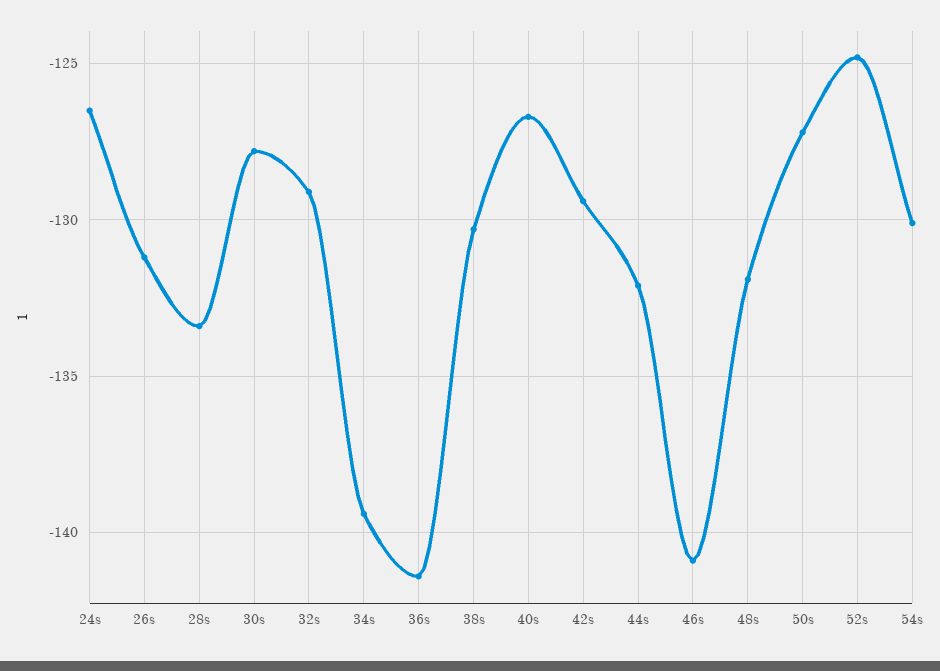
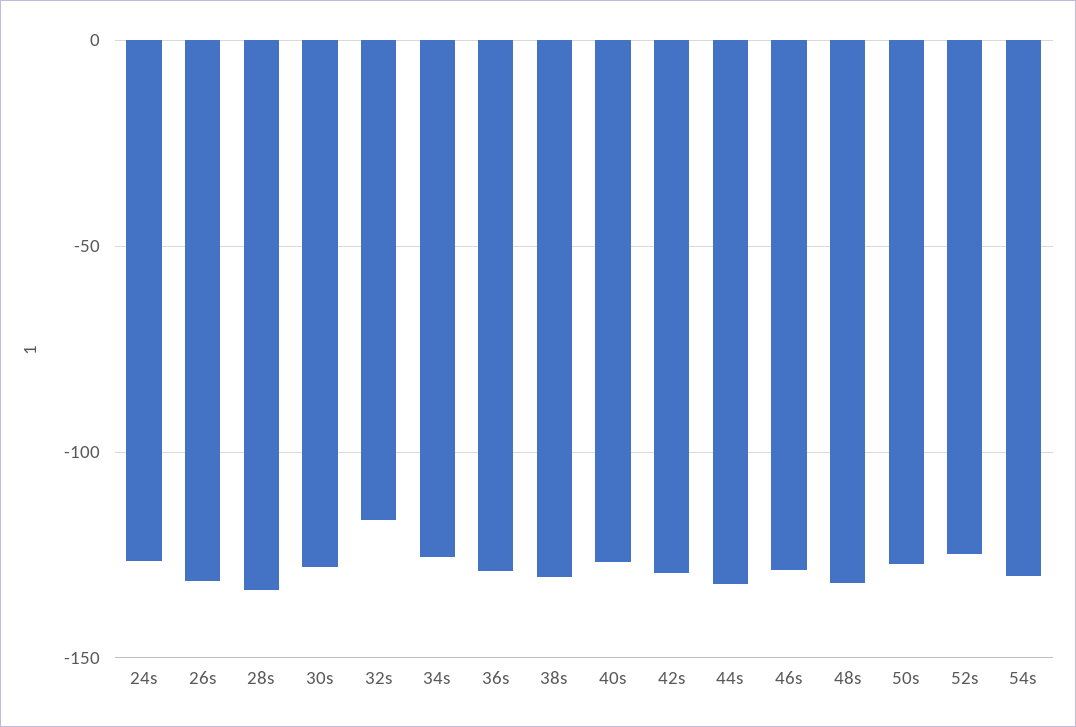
32s: -129 -> -115
34s: -139.5 -> -125
36s: -141.5 -> -130
46s: -141 -> -130

